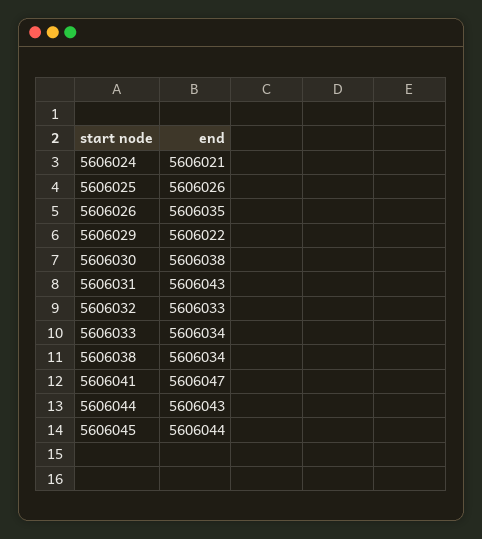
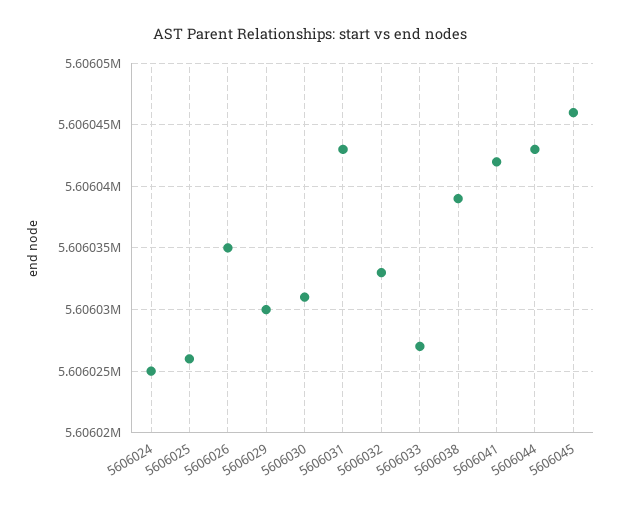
5606024: 5606021 -> 5606025
5606029: 5606022 -> 5606030
5606030: 5606038 -> 5606031
5606033: 5606034 -> 5606027
5606038: 5606034 -> 5606039
5606041: 5606047 -> 5606042
5606045: 5606044 -> 5606046

